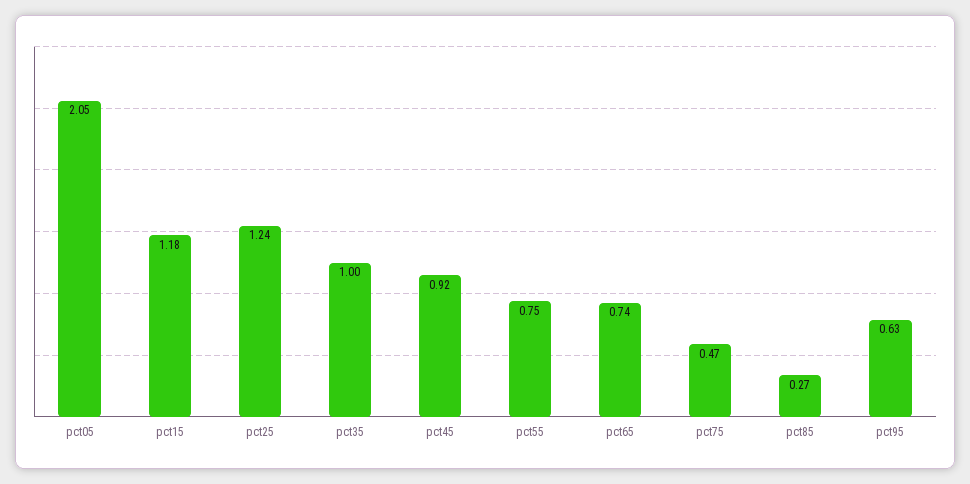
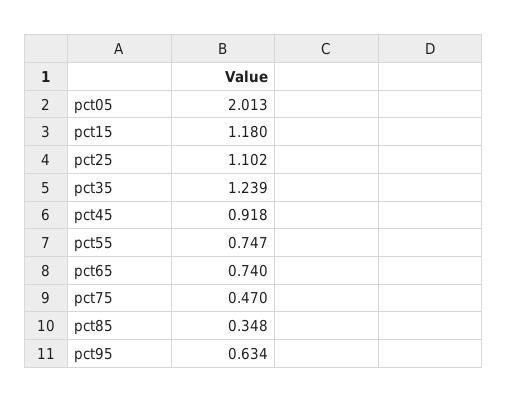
pct05: 2.05 -> 2.013
pct25: 1.24 -> 1.102
pct35: 1 -> 1.239
pct85: 0.27 -> 0.348

